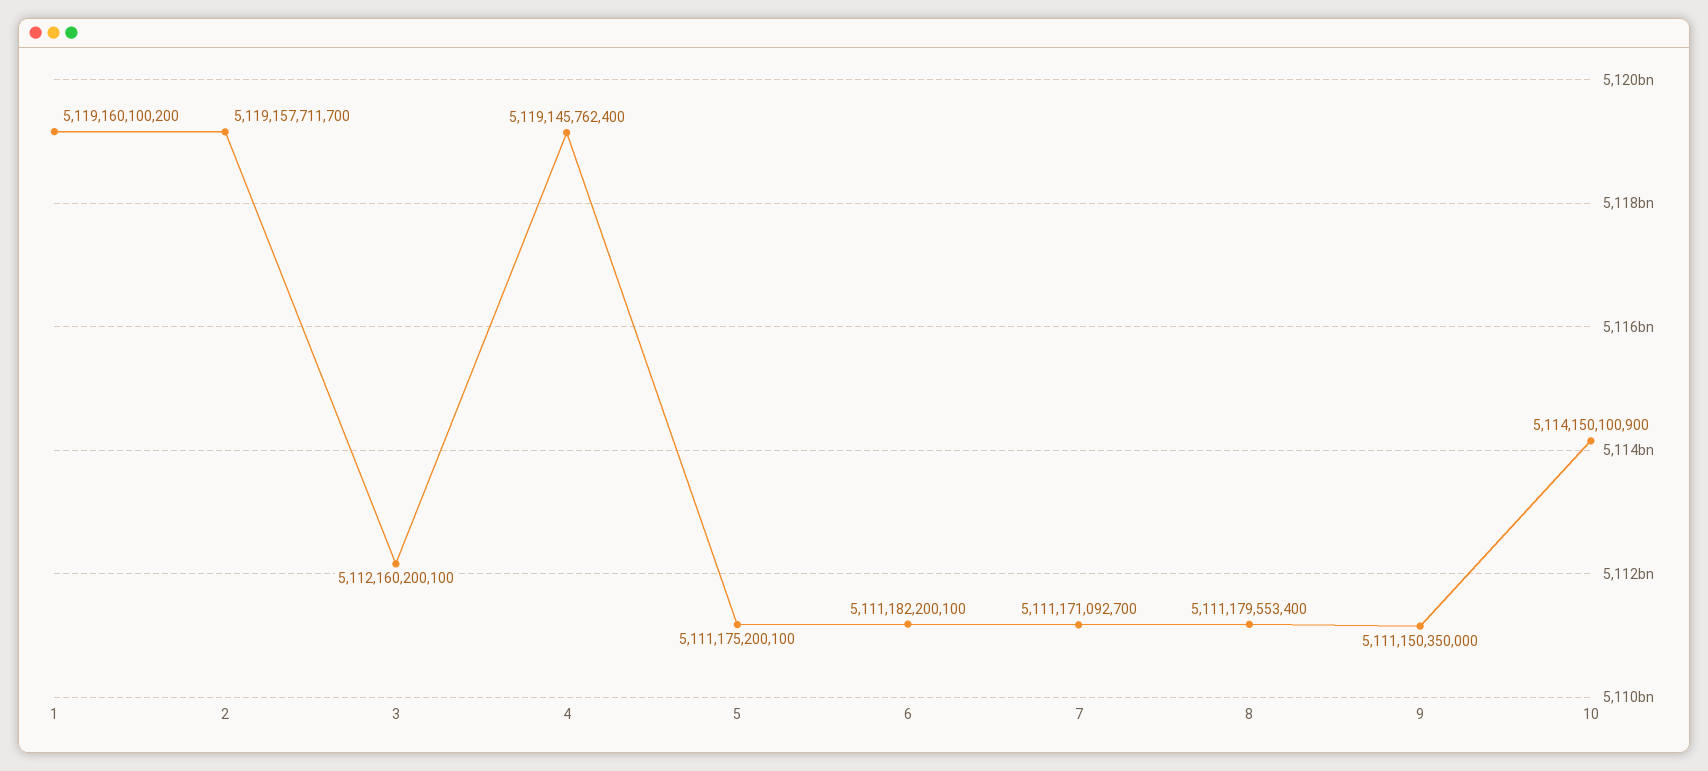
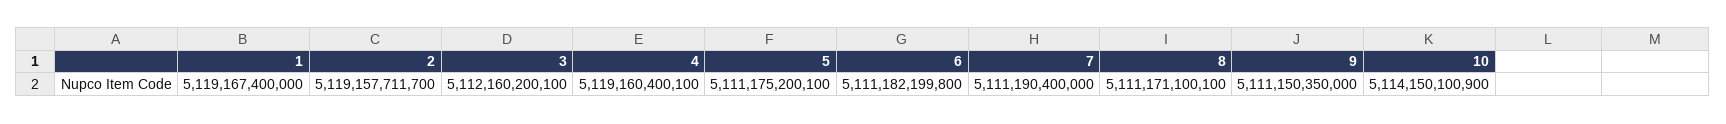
1: 5119160100200 -> 5119167400000
4: 5119145762400 -> 5119160400100
6: 5111182200100 -> 5111182199800
7: 5111171092700 -> 5111190400000
8: 5111179553400 -> 5111171100100

